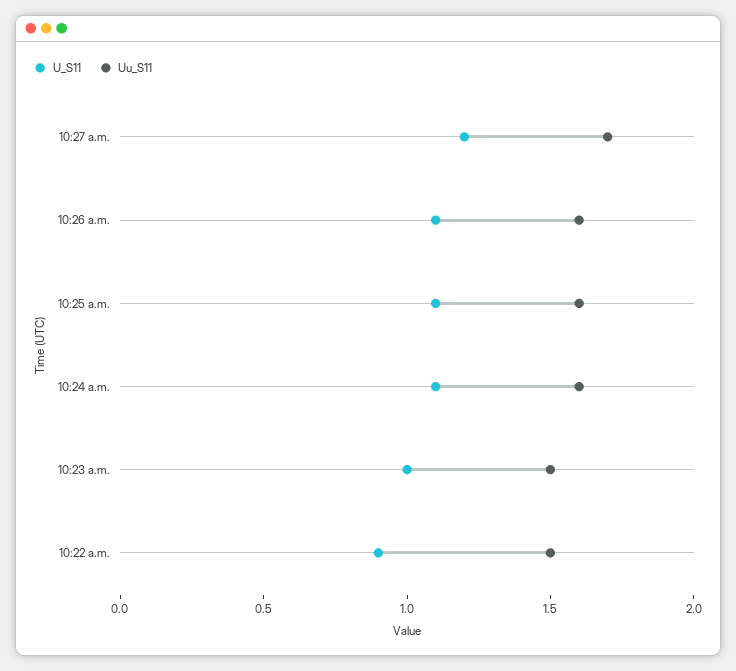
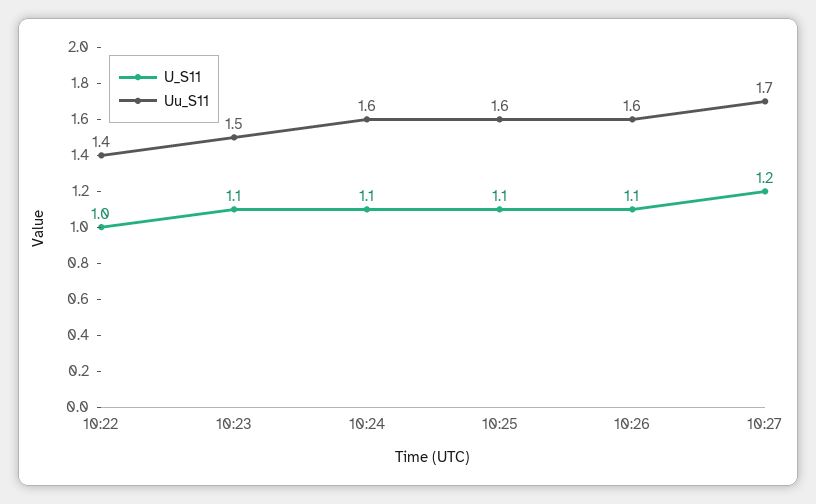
U_S11, 10:23 a.m.: 1 -> 1.1
U_S11, 10:22 a.m.: 0.9 -> 1
Uu_S11, 10:22 a.m.: 1.5 -> 1.4

